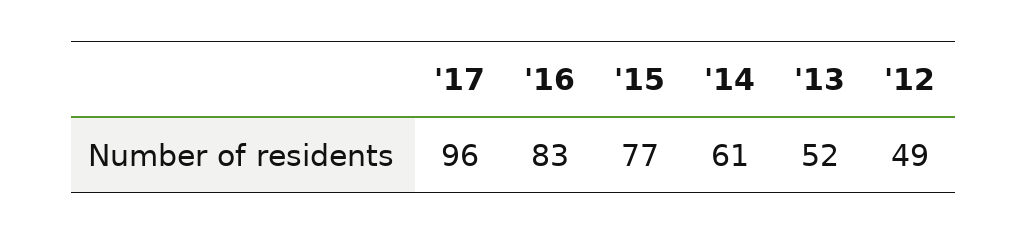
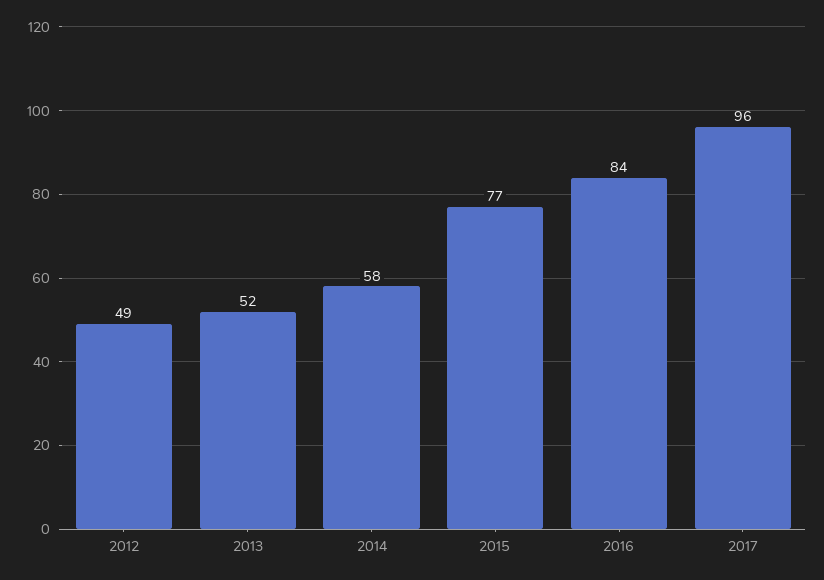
'16: 83 -> 84
'14: 61 -> 58

